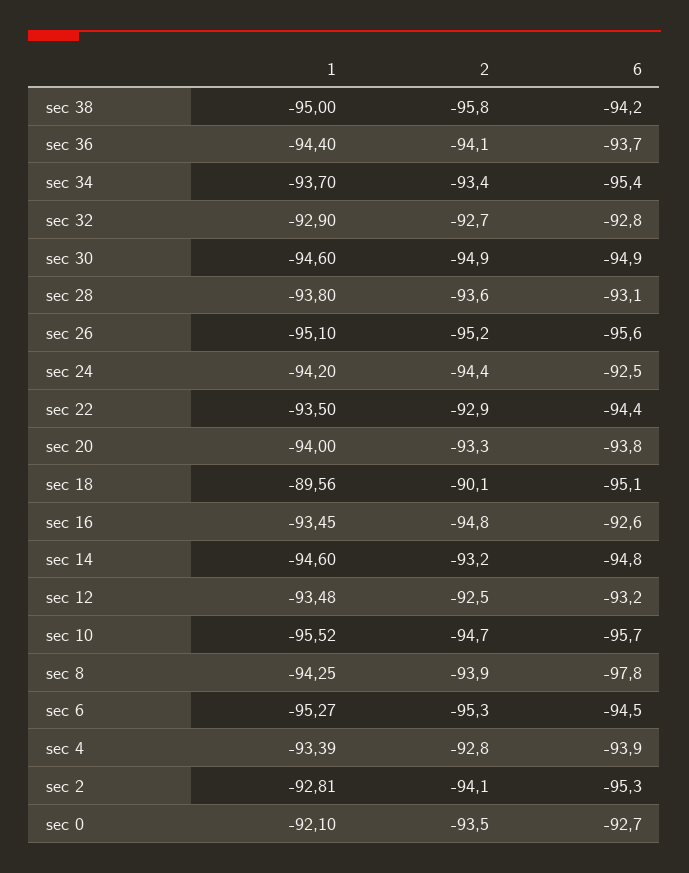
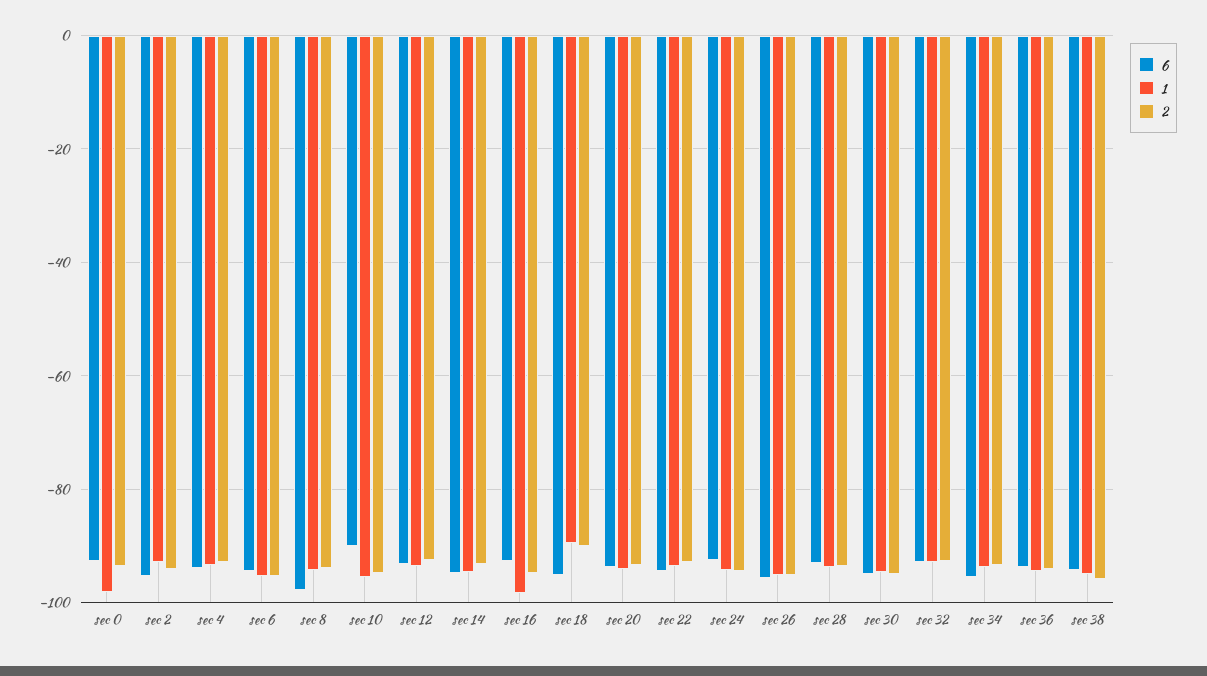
1, sec 16: -93.45 -> -98
6, sec 10: -95.7 -> -90
1, sec 0: -92.1 -> -98

